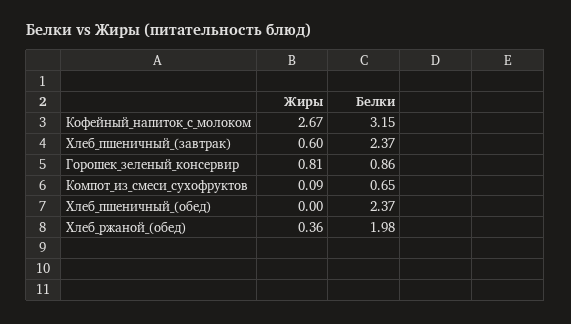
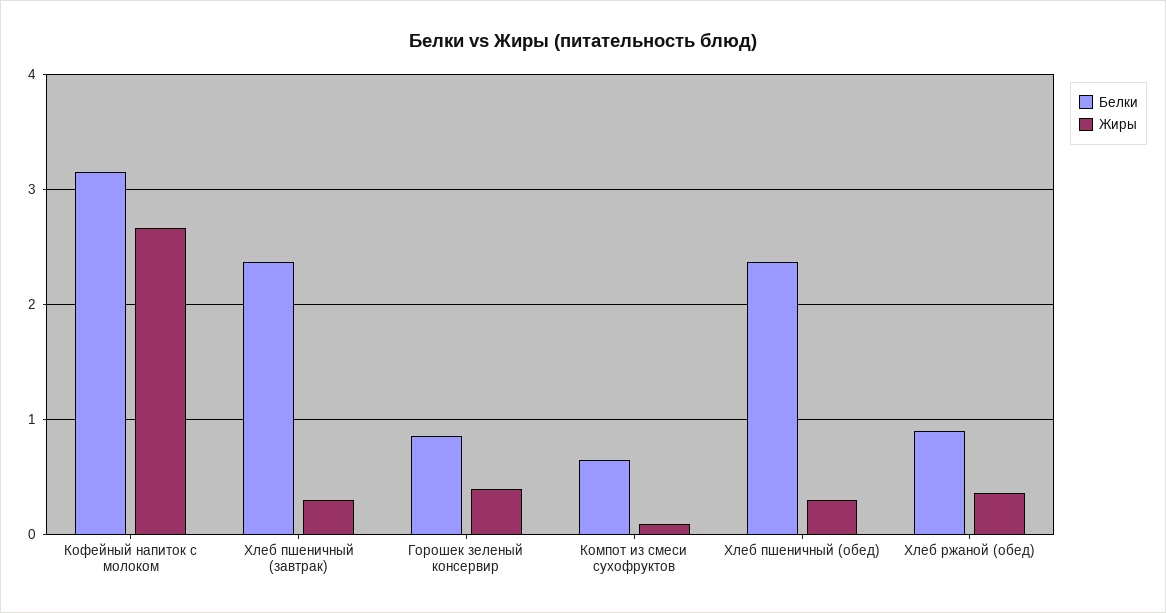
Жиры, Хлеб_пшеничный_(завтрак): 0.6 -> 0.3
Жиры, Горошек_зеленый_консервир: 0.81 -> 0.4
Жиры, Хлеб_пшеничный_(обед): 0 -> 0.3
Белки, Хлеб_ржаной_(обед): 1.98 -> 0.9

